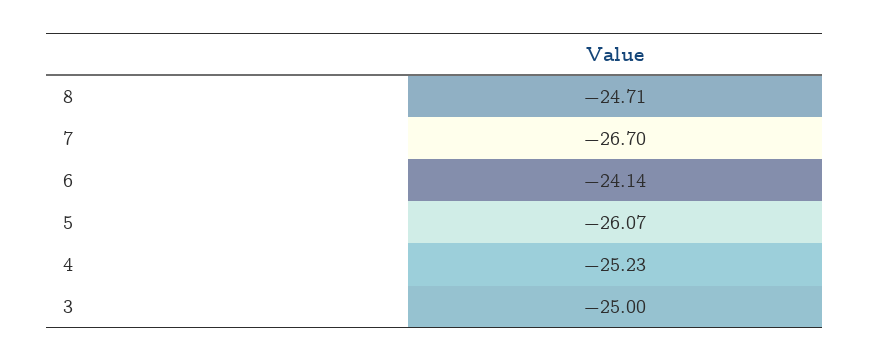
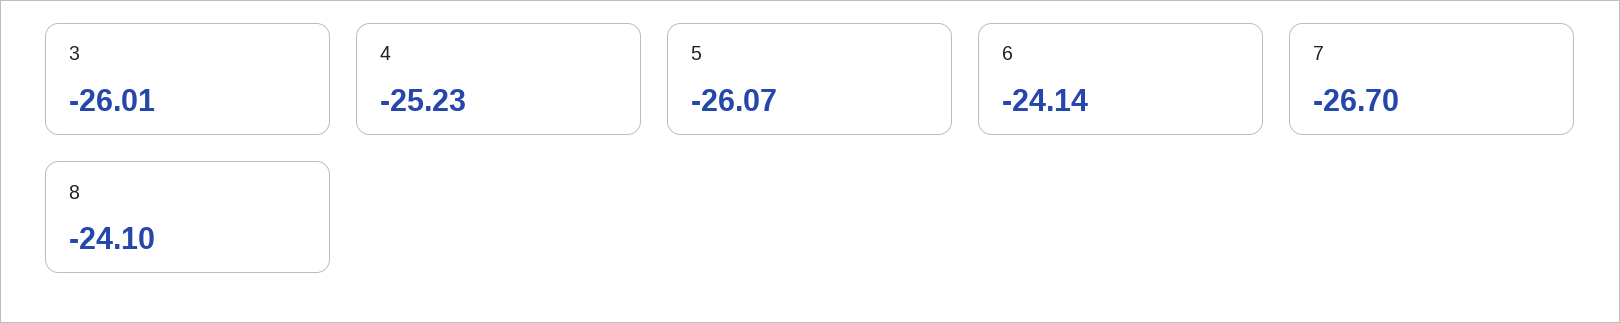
8: -24.71 -> -24.1
3: -25 -> -26.01

